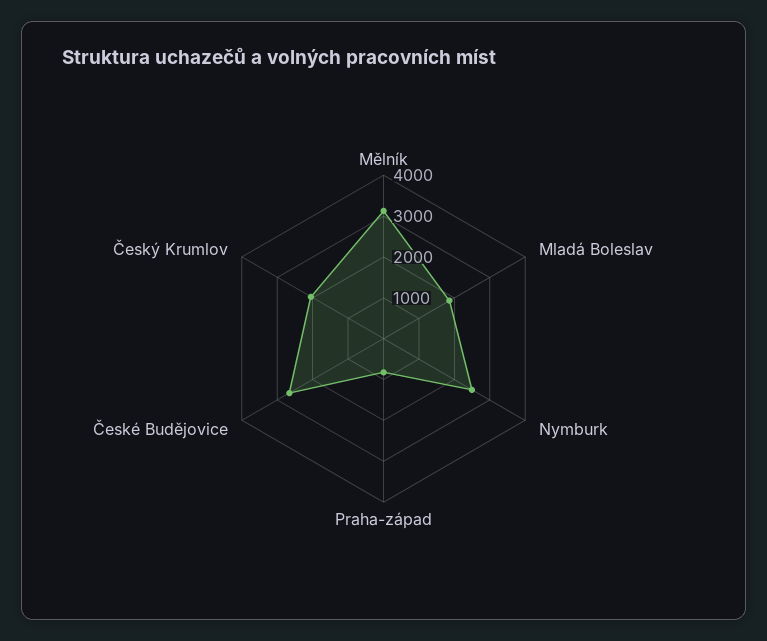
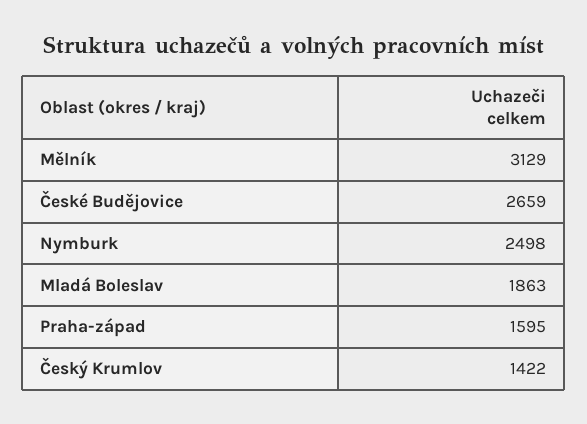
Praha-západ: 800 -> 1595
Český Krumlov: 2000 -> 1422

